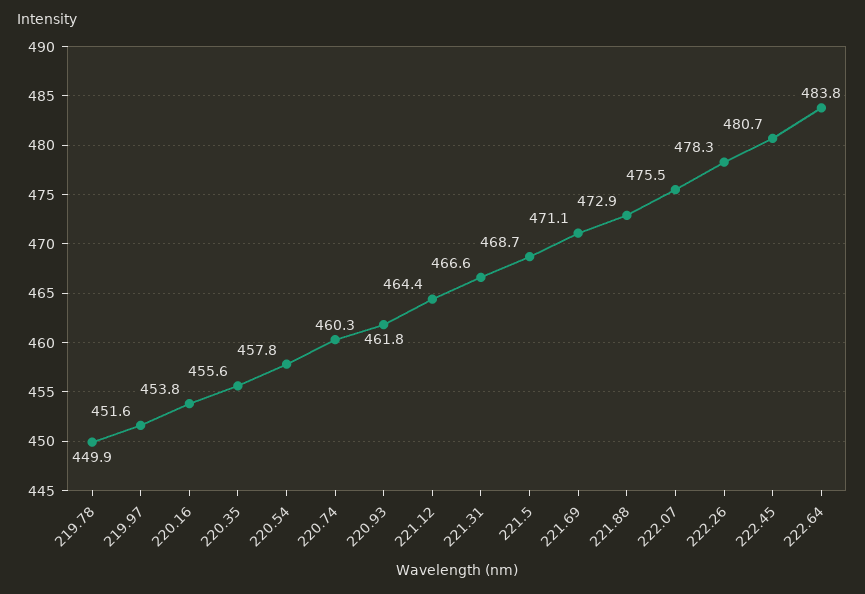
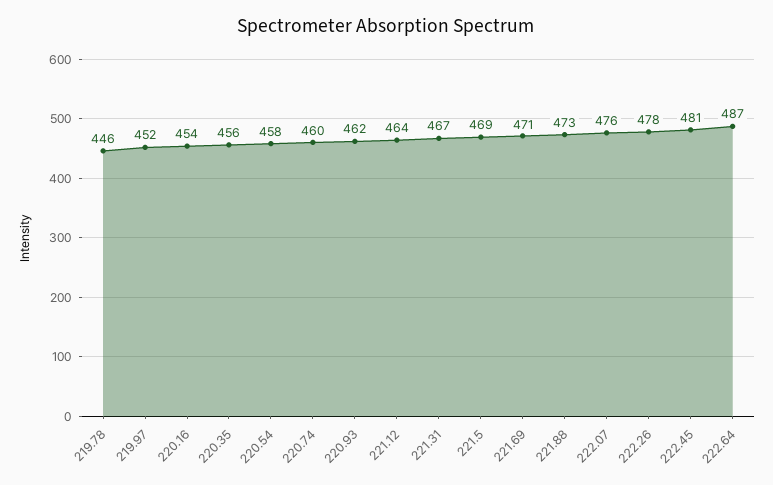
219.78: 449.9 -> 446
222.64: 483.8 -> 487

